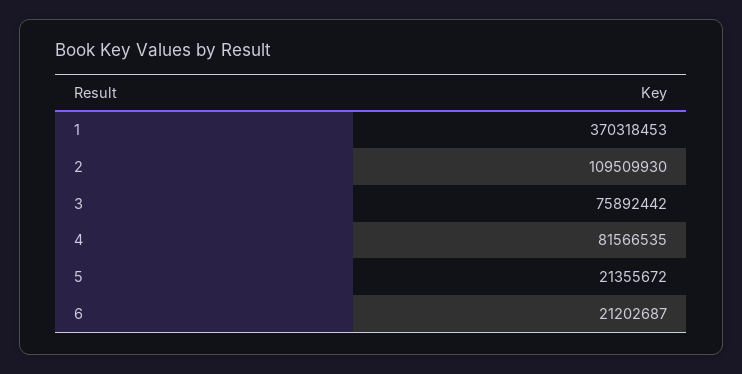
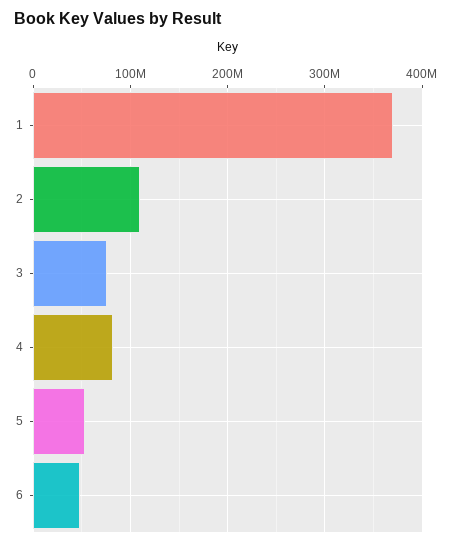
5: 21355672 -> 50000000
6: 21202687 -> 50000000

